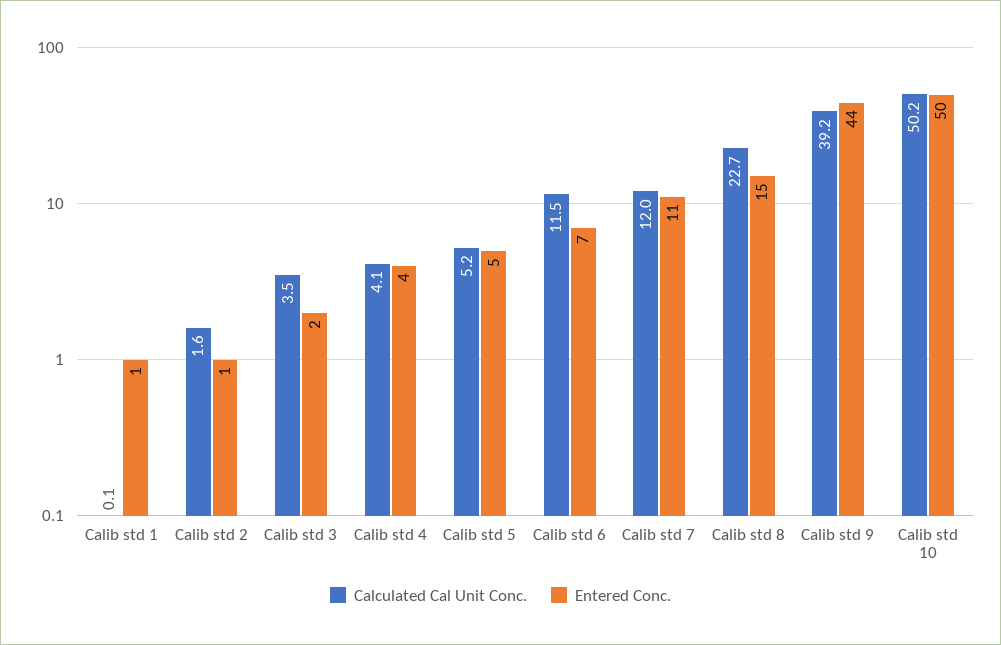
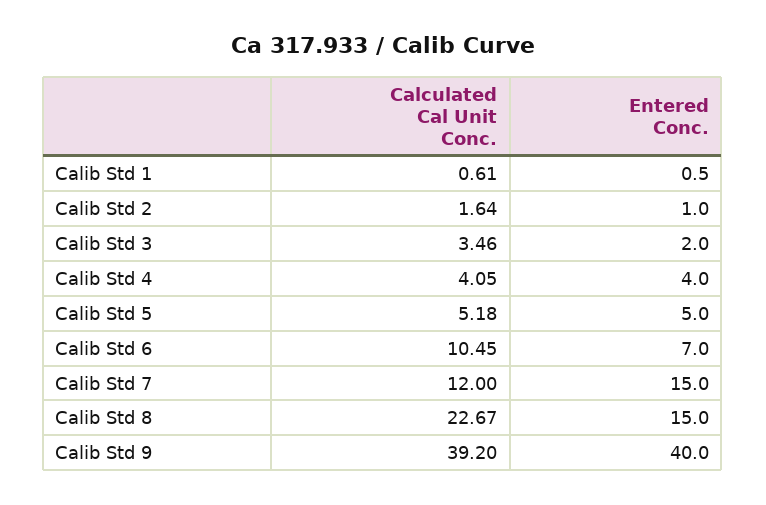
Calculated Cal Unit Conc., Calib std 1: 0.1 -> 0.61
Calculated Cal Unit Conc., Calib std 6: 11.5 -> 10.45
Entered Conc., Calib std 7: 11 -> 15
Entered Conc., Calib std 9: 44 -> 40
Calculated Cal Unit Conc., Calib std 10: 50.2 -> none
Entered Conc., Calib std 10: 50 -> none

